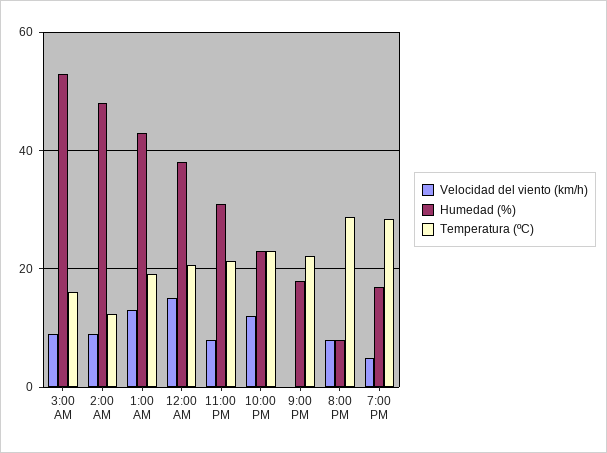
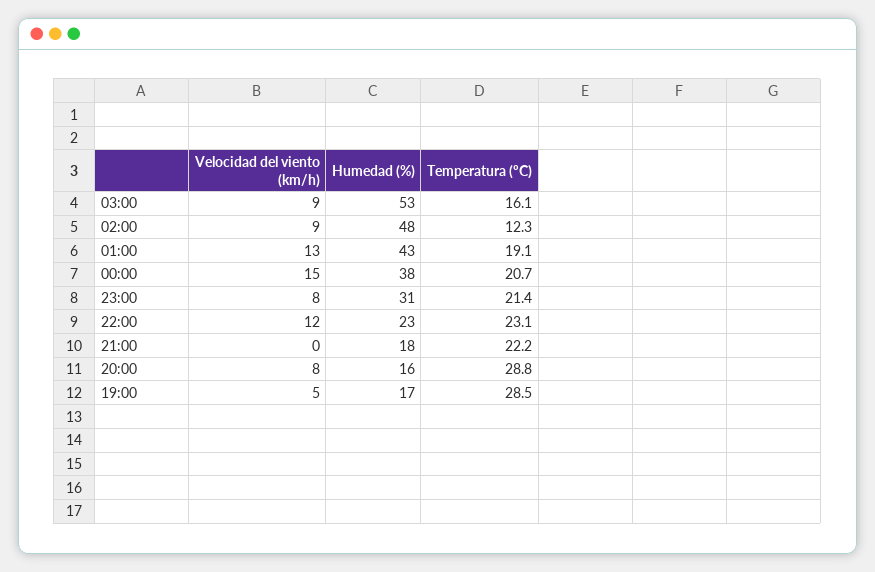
Humedad (%), 8:00 PM: 8 -> 16

